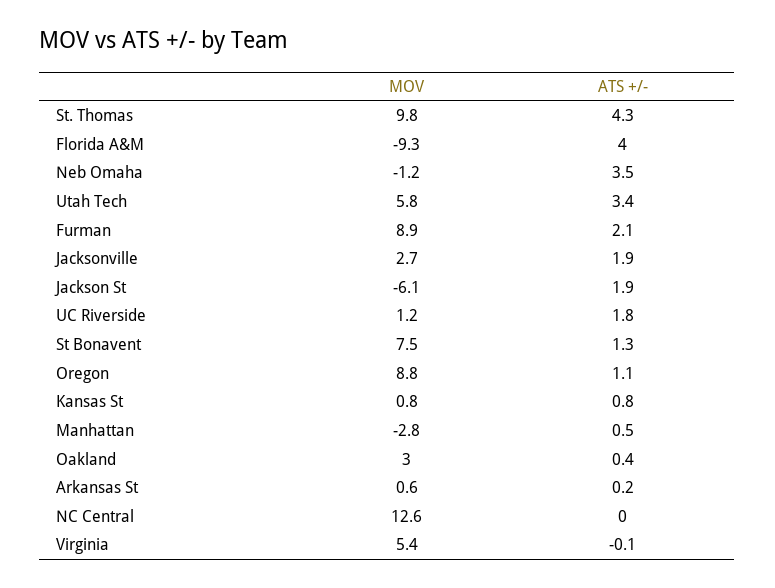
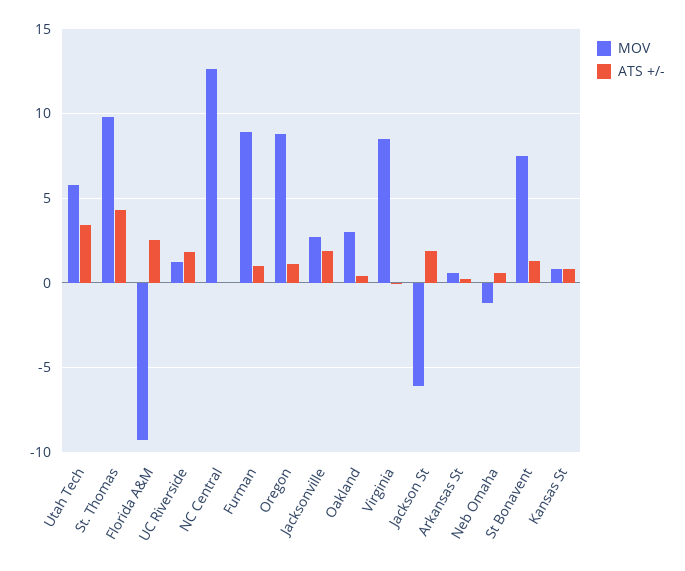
ATS +/-, Florida A&M: 4 -> 2.5
ATS +/-, Neb Omaha: 3.5 -> 0.5
ATS +/-, Furman: 2.1 -> 1
MOV, Manhattan: -2.8 -> none
ATS +/-, Manhattan: 0.5 -> none
MOV, Virginia: 5.4 -> 8.5

